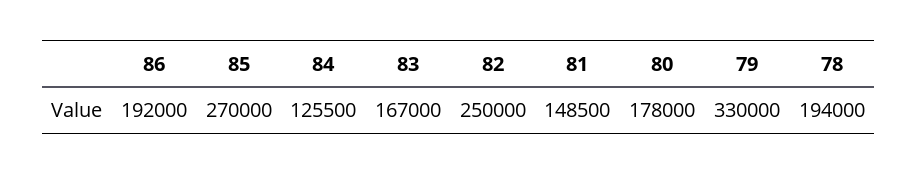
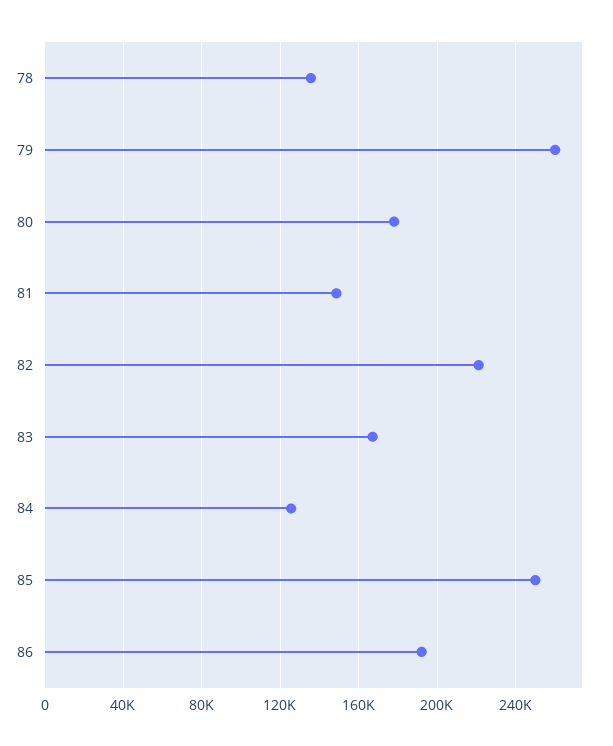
85: 270000 -> 250000
82: 250000 -> 220000
79: 330000 -> 260000
78: 194000 -> 135000

